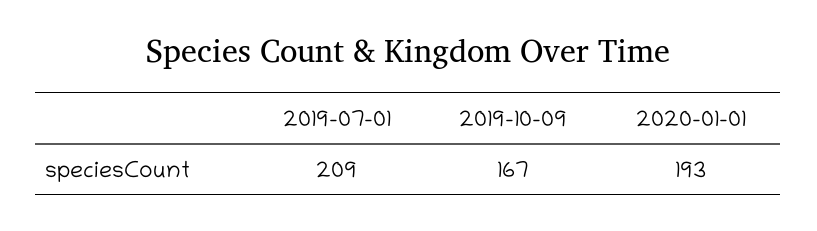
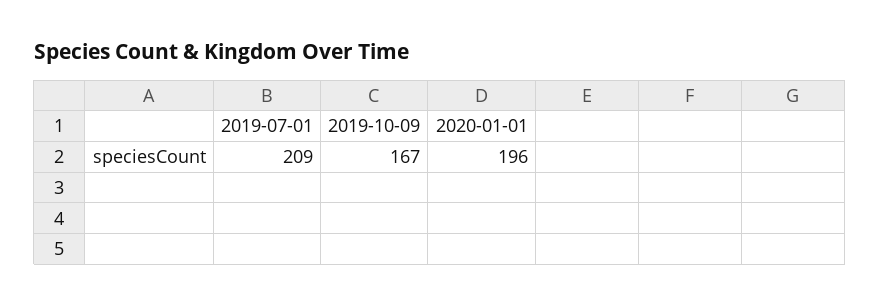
2020-01-01: 193 -> 196

